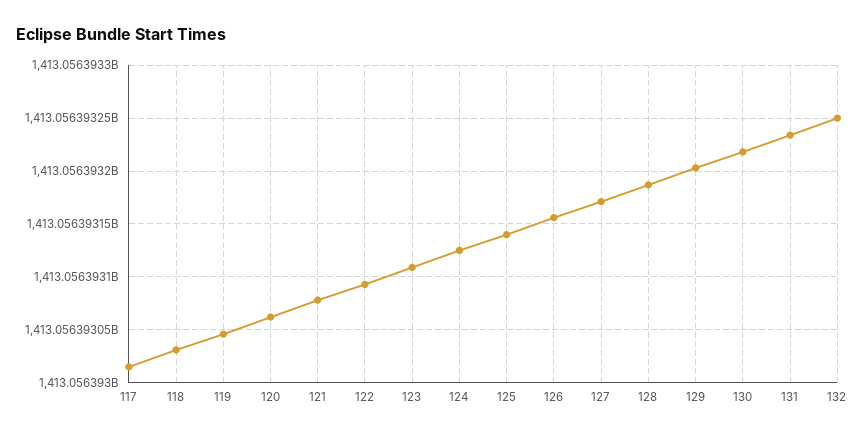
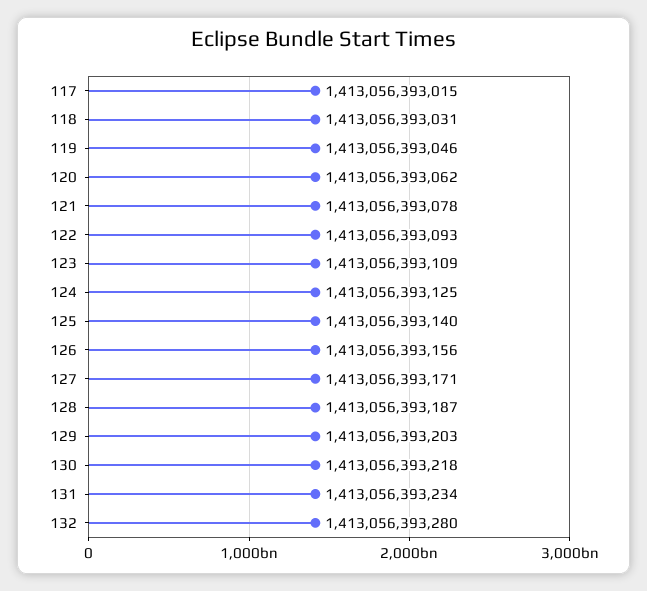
132: 1413056393250 -> 1413056393280

